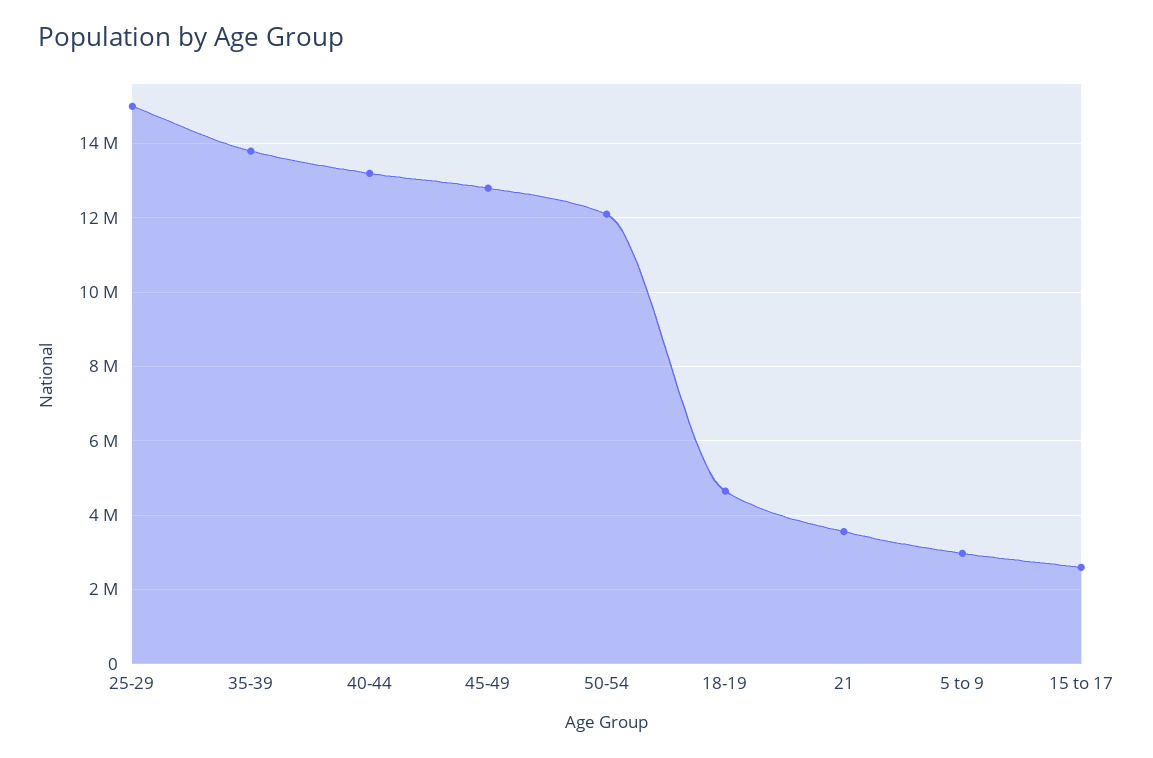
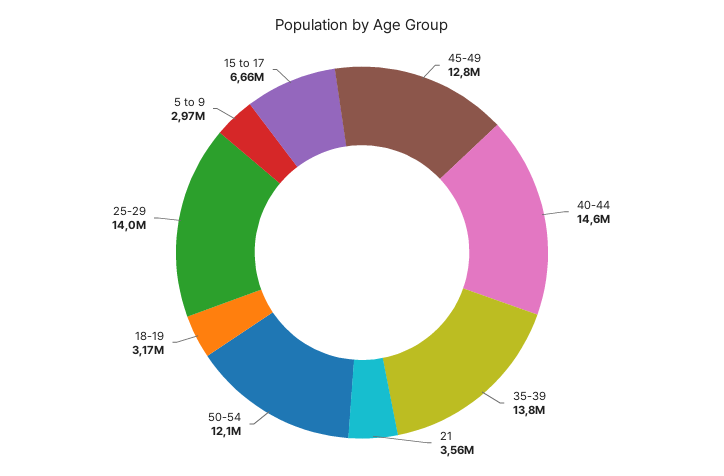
25-29: 15000000 -> 14000000
40-44: 13200000 -> 14600000
18-19: 4600000 -> 3170000
15 to 17: 2600000 -> 6660000

